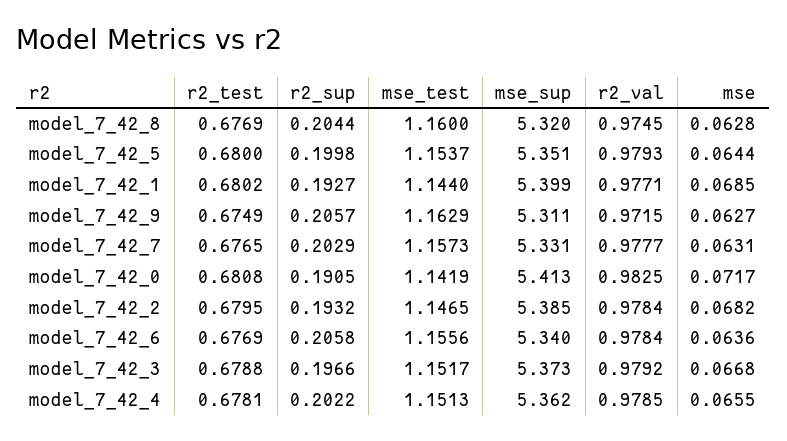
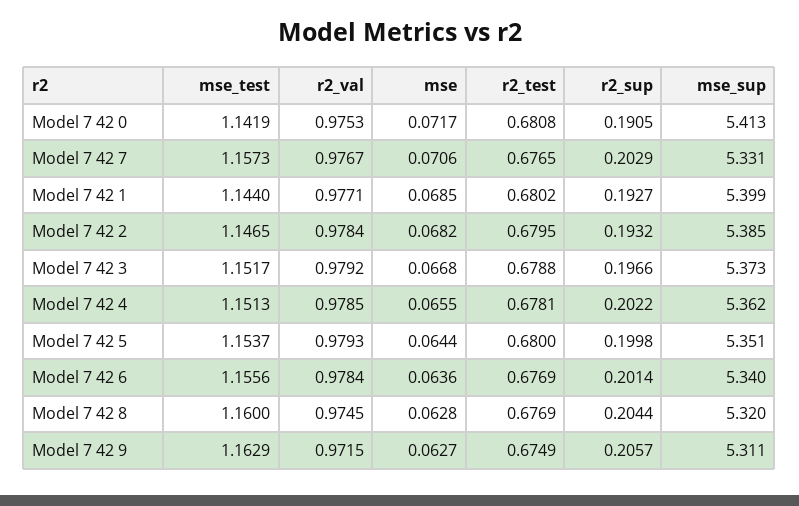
r2_val, model_7_42_7: 0.9777 -> 0.9767
mse, model_7_42_7: 0.0631 -> 0.0706
r2_val, model_7_42_0: 0.9825 -> 0.9753
r2_sup, model_7_42_6: 0.2058 -> 0.2014

